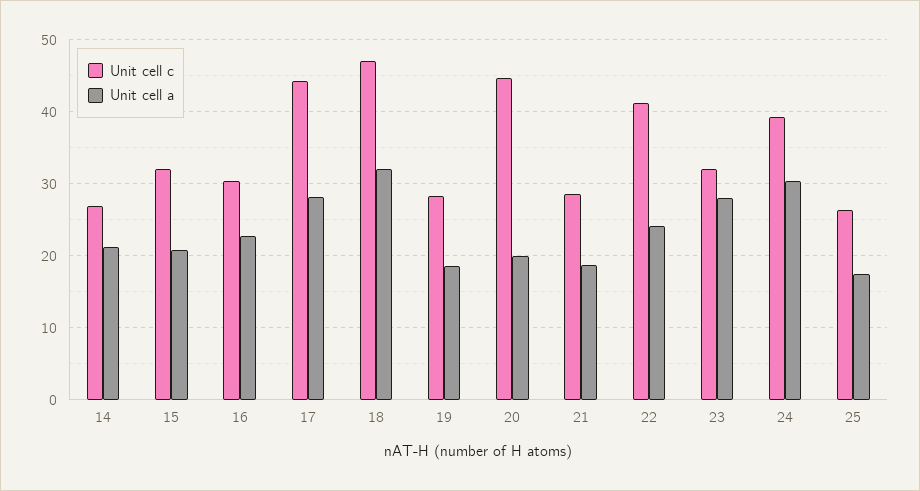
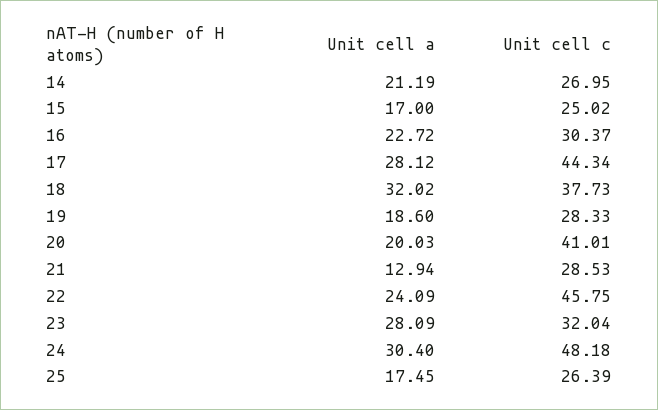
Unit cell c, 15: 32 -> 25.02
Unit cell a, 15: 21 -> 17
Unit cell c, 18: 47 -> 37.73
Unit cell c, 20: 45 -> 41.01
Unit cell a, 21: 19 -> 12.94
Unit cell c, 22: 41 -> 45.75
Unit cell c, 24: 39 -> 48.18

